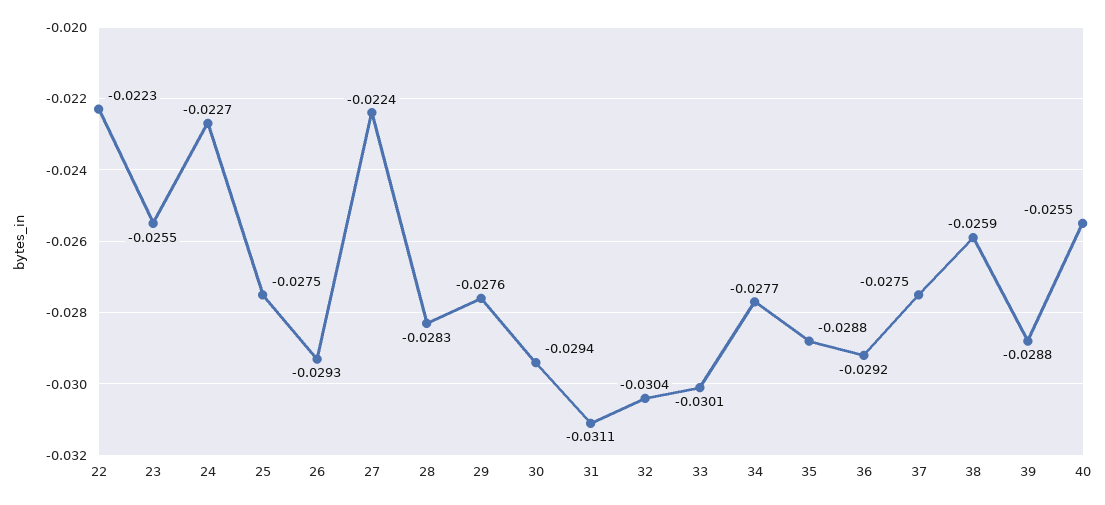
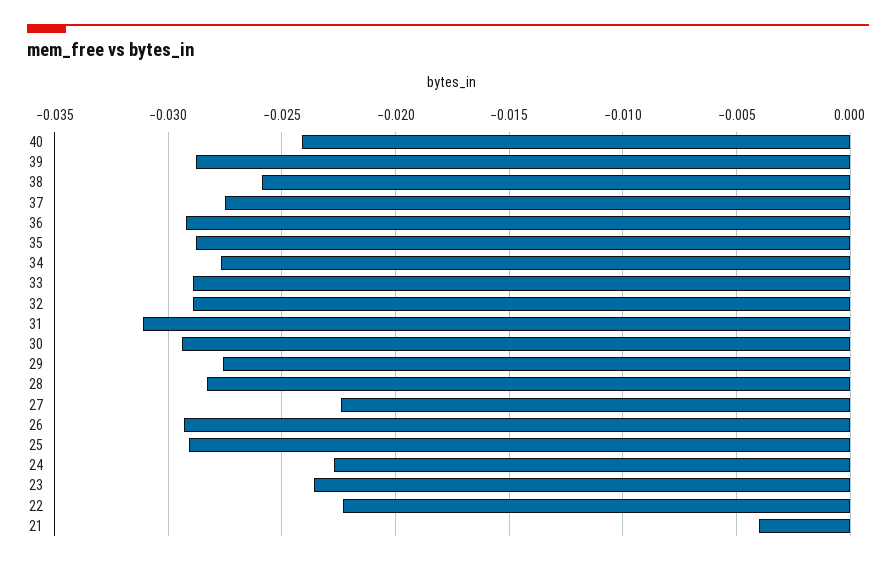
23: -0.0255 -> -0.0235
25: -0.0275 -> -0.029
32: -0.0304 -> -0.029
33: -0.0301 -> -0.029
40: -0.0255 -> -0.024
21: none -> -0.004

